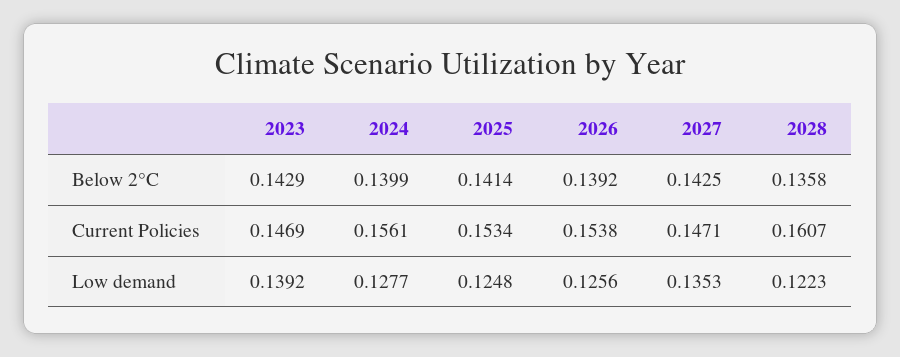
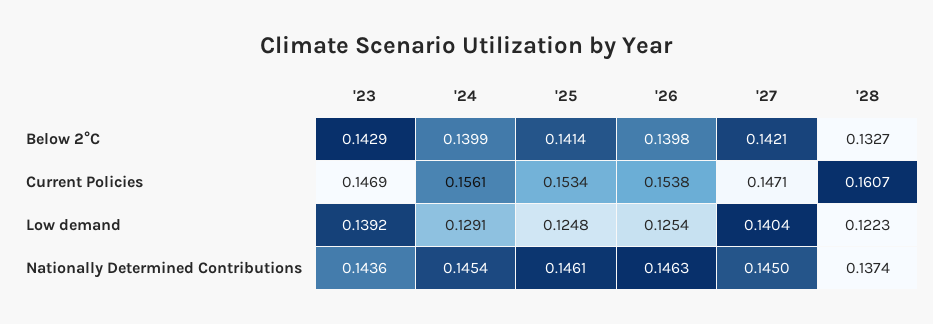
2026, Below 2°C: 0.1392 -> 0.1398
2027, Below 2°C: 0.1425 -> 0.1421
2028, Below 2°C: 0.1358 -> 0.1327
2024, Low demand: 0.1277 -> 0.1291
2026, Low demand: 0.1256 -> 0.1254
2027, Low demand: 0.1353 -> 0.1404
2023, Nationally Determined Contributions: none -> 0.1436
2024, Nationally Determined Contributions: none -> 0.1454
2025, Nationally Determined Contributions: none -> 0.1461
2026, Nationally Determined Contributions: none -> 0.1463
2027, Nationally Determined Contributions: none -> 0.145
2028, Nationally Determined Contributions: none -> 0.1374

